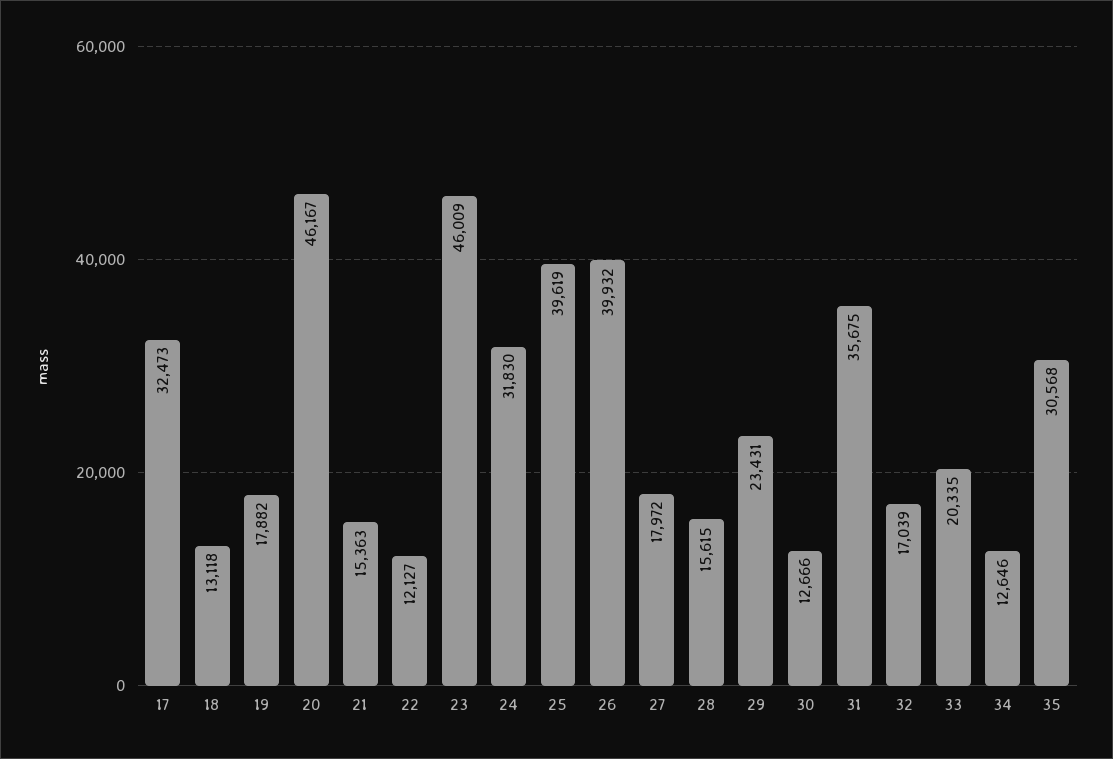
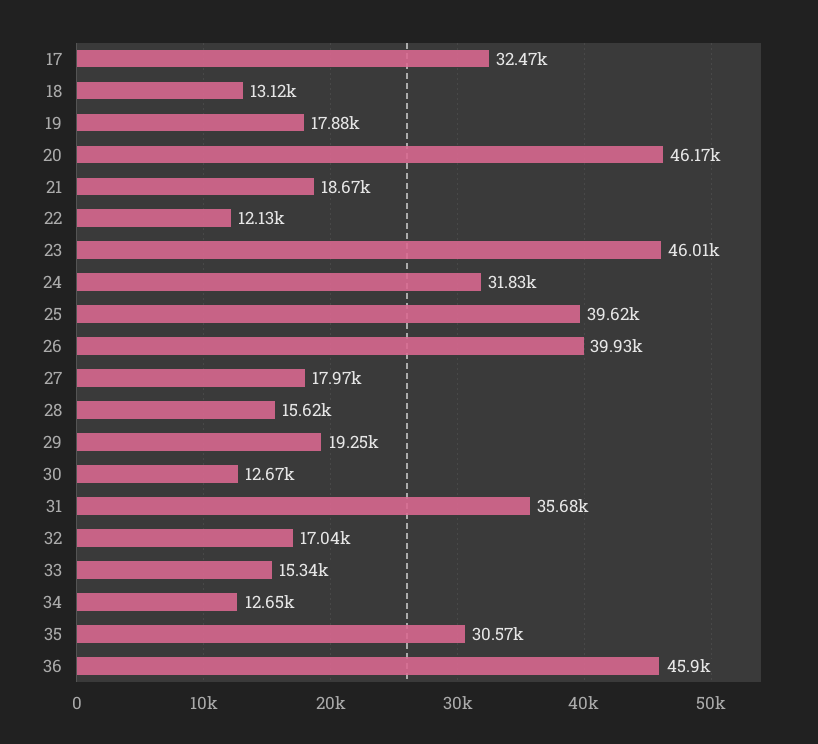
21: 15363 -> 18670
29: 23431 -> 19250
33: 20335 -> 15340
36: none -> 45900

